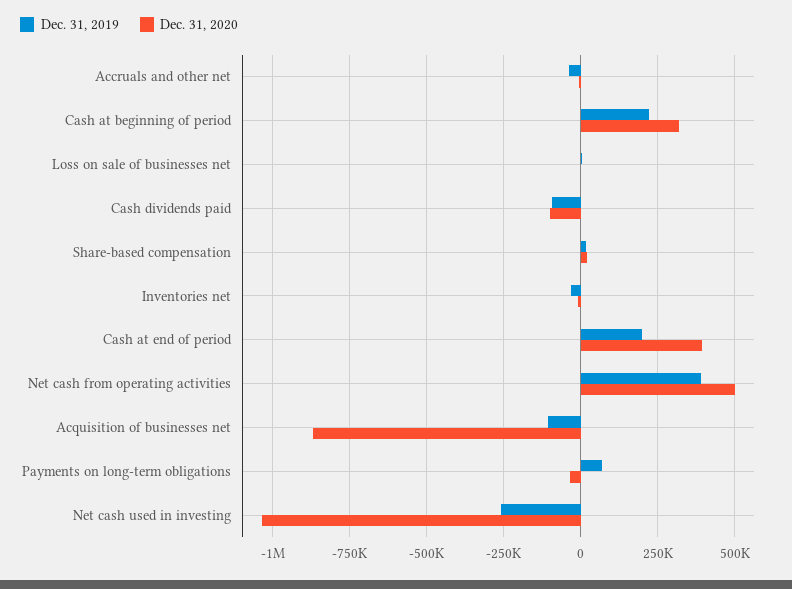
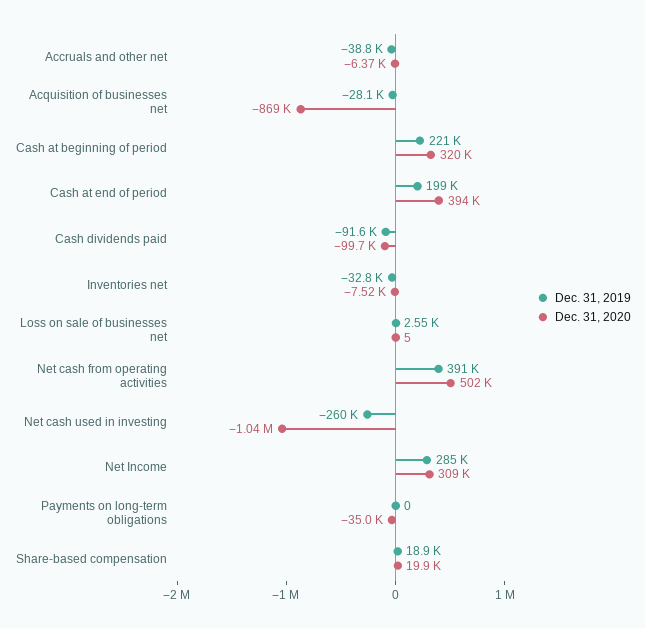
Dec. 31, 2019, Acquisition of businesses net: -100000 -> -28100
Dec. 31, 2019, Payments on long-term obligations: 75000 -> 0
Dec. 31, 2019, Net Income: none -> 285000
Dec. 31, 2020, Net Income: none -> 309000

